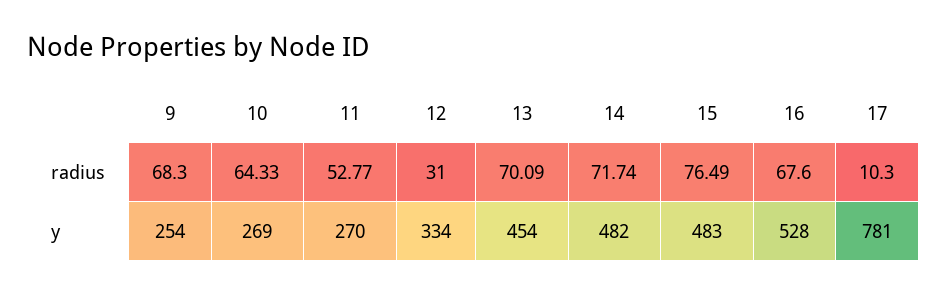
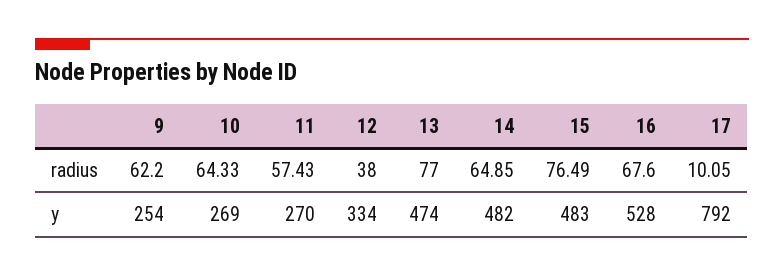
9, radius: 68.3 -> 62.2
11, radius: 52.77 -> 57.43
12, radius: 31 -> 38
13, radius: 70.09 -> 77
14, radius: 71.74 -> 64.85
17, radius: 10.3 -> 10.05
13, y: 454 -> 474
17, y: 781 -> 792

